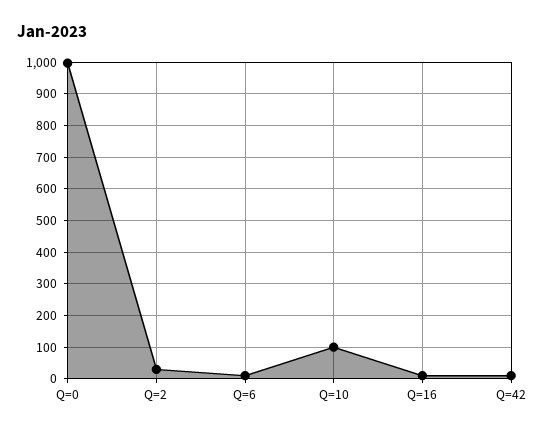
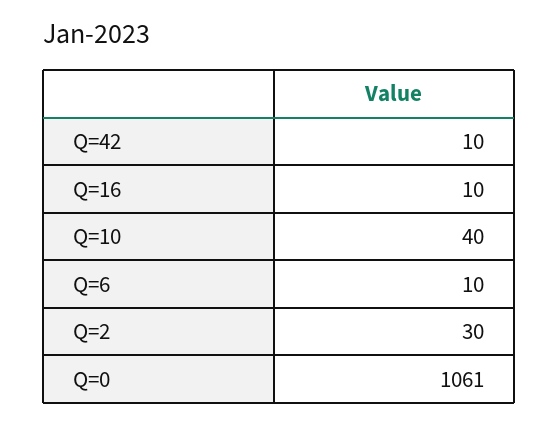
Q=0: 1000 -> 1061
Q=10: 100 -> 40

